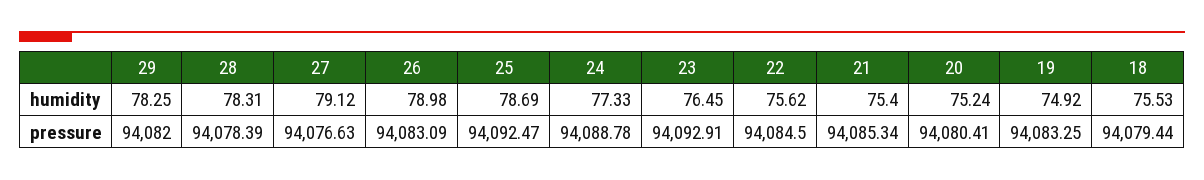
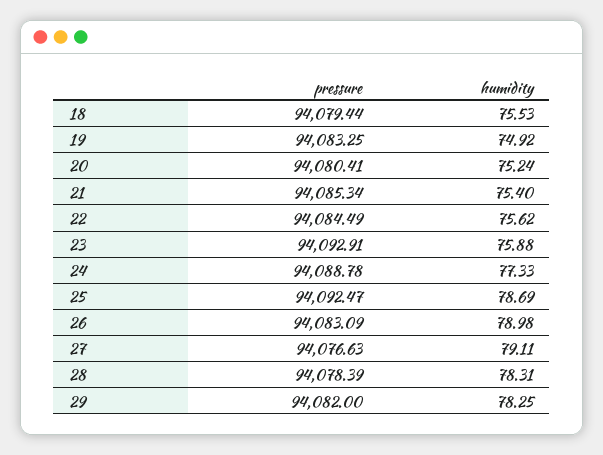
27, humidity: 79.12 -> 79.11
23, humidity: 76.45 -> 75.88
22, pressure: 94084.5 -> 94084.49

